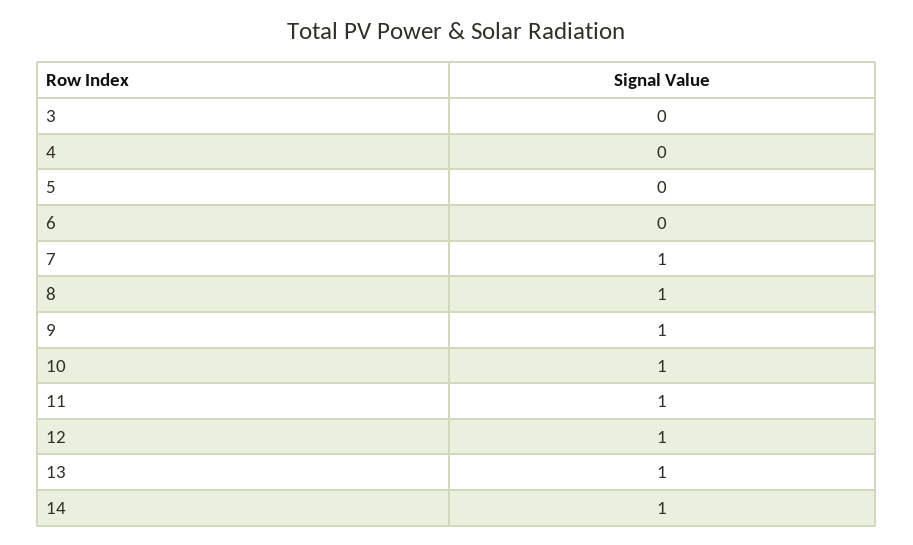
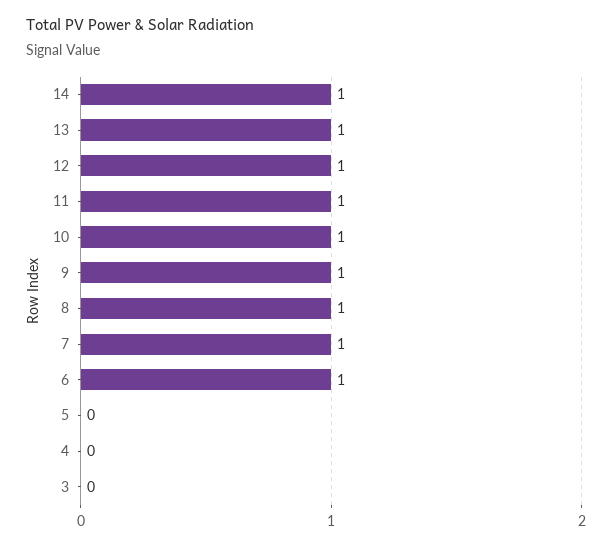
6: 0 -> 1

